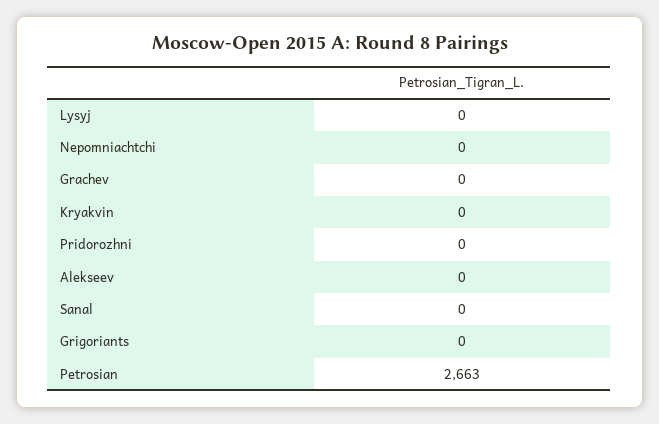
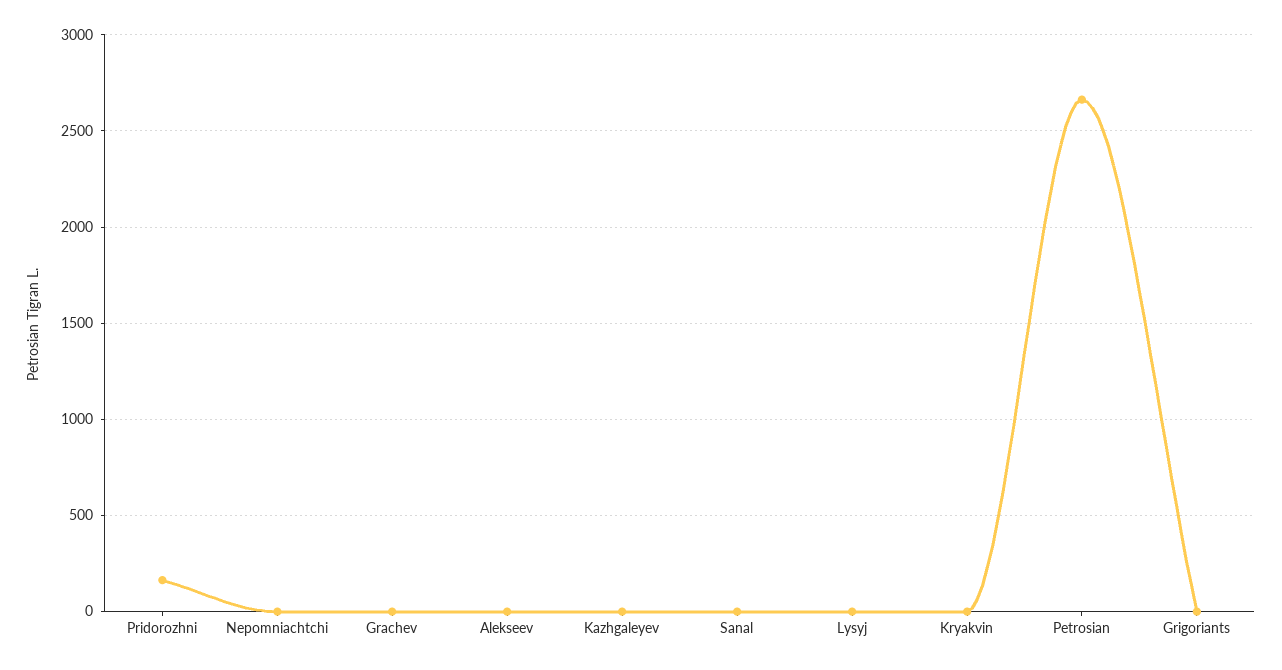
Pridorozhni: 0 -> 150
Kazhgaleyev: none -> 0

